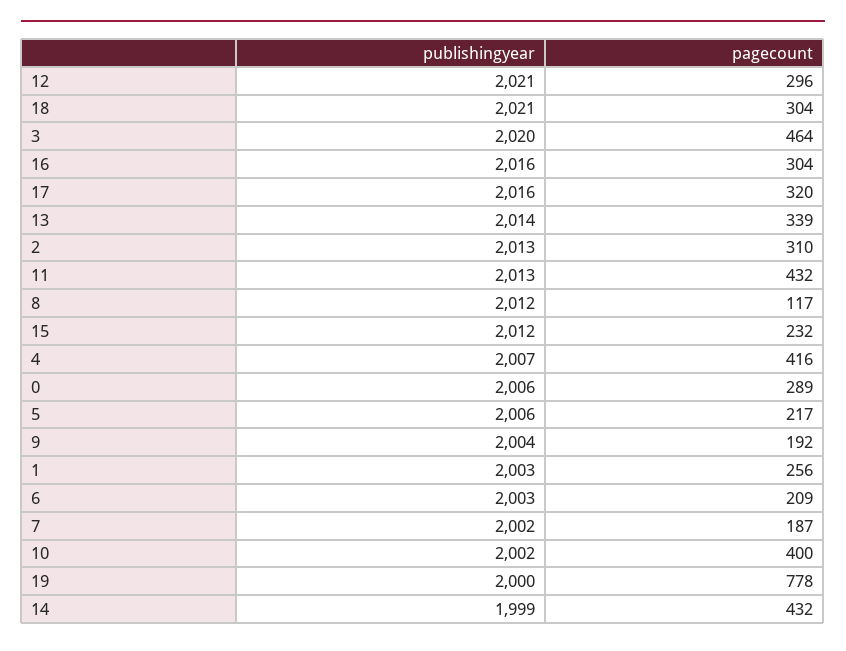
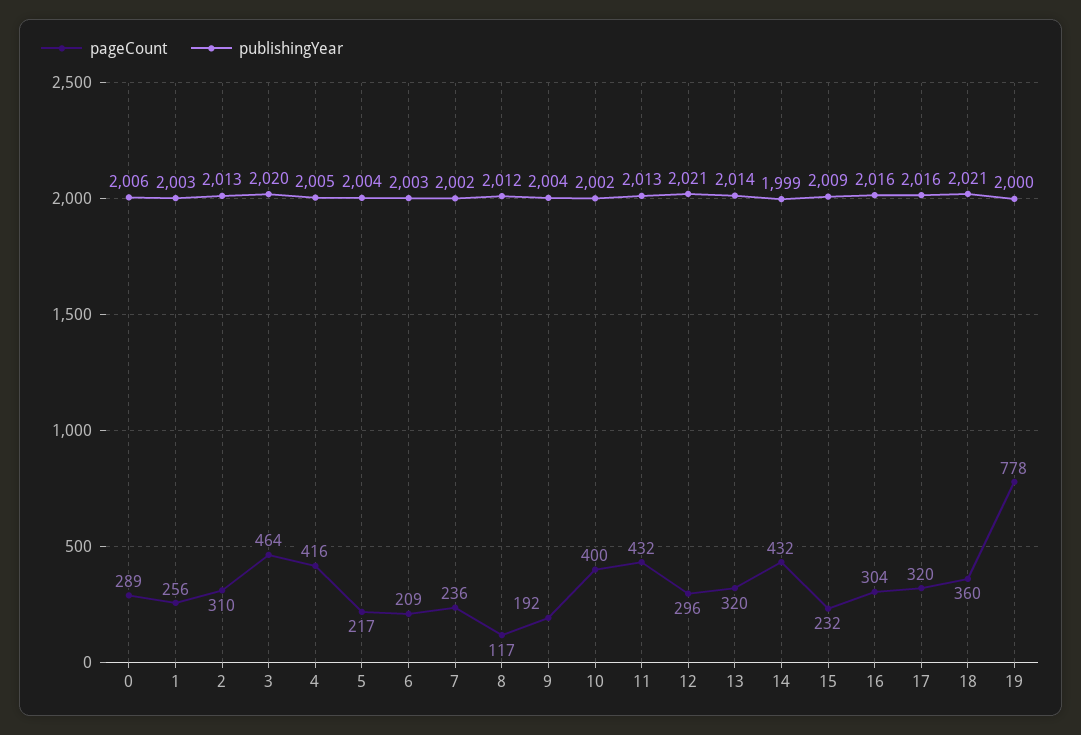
pagecount, 18: 304 -> 360
pagecount, 13: 339 -> 320
publishingyear, 15: 2012 -> 2009
publishingyear, 4: 2007 -> 2005
publishingyear, 5: 2006 -> 2004
pagecount, 7: 187 -> 236

